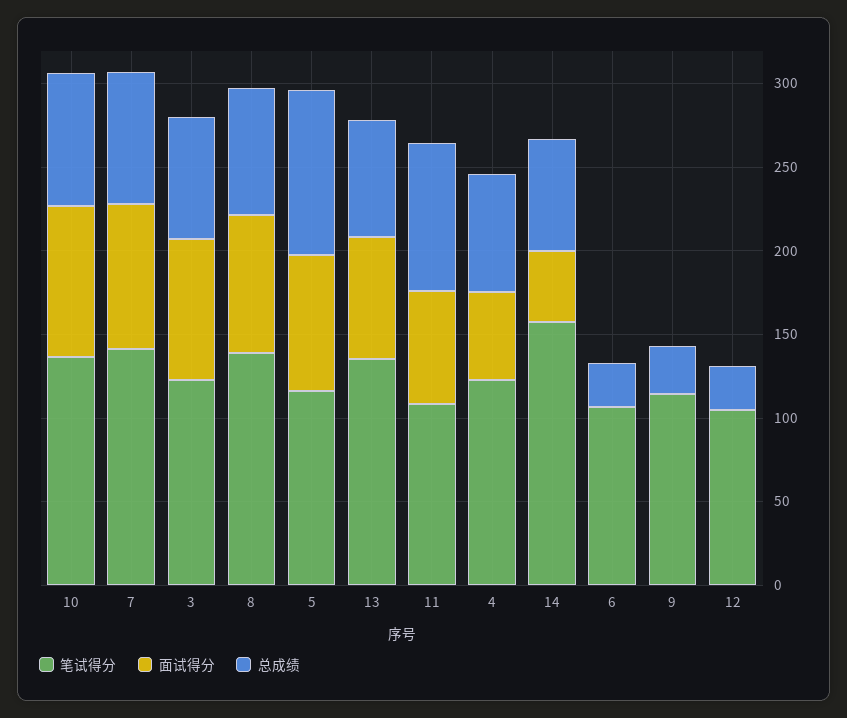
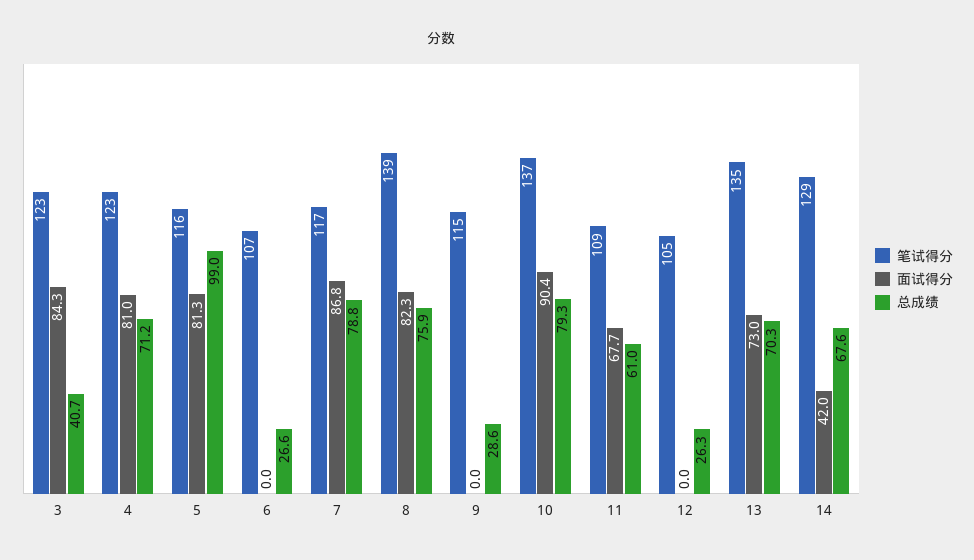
笔试得分, 7: 140 -> 117
总成绩, 3: 70 -> 40.7
总成绩, 11: 90 -> 61
面试得分, 4: 50 -> 81
笔试得分, 14: 160 -> 129

